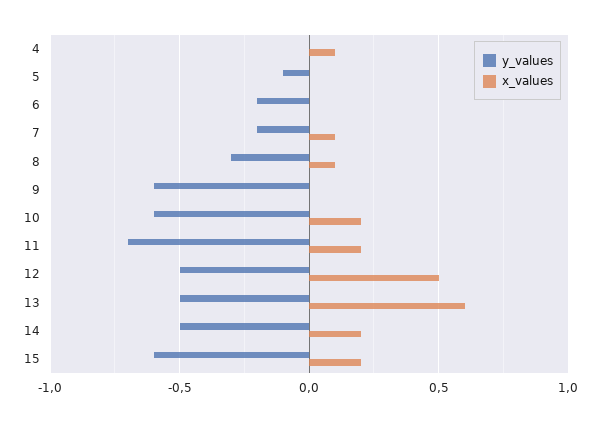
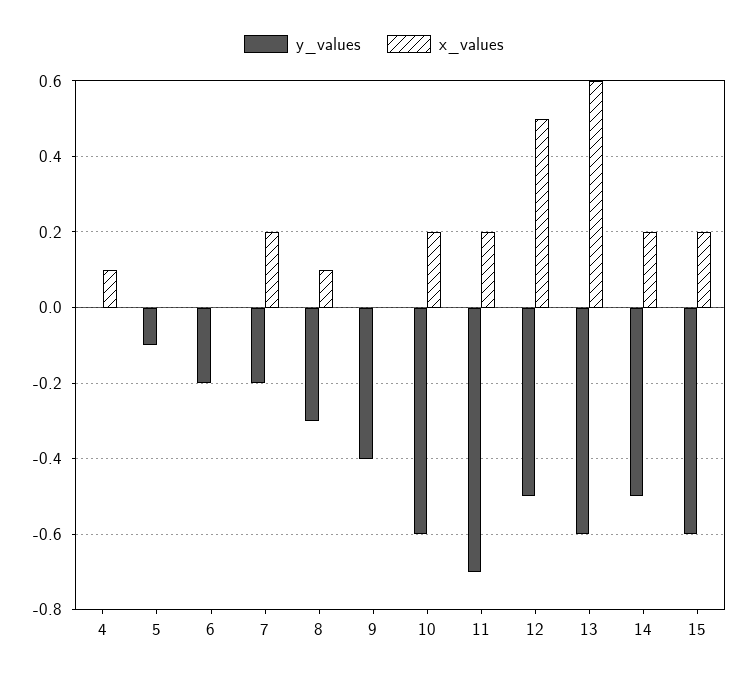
x_values, 7: 0.1 -> 0.2
y_values, 9: -0.6 -> -0.4
y_values, 13: -0.5 -> -0.6

